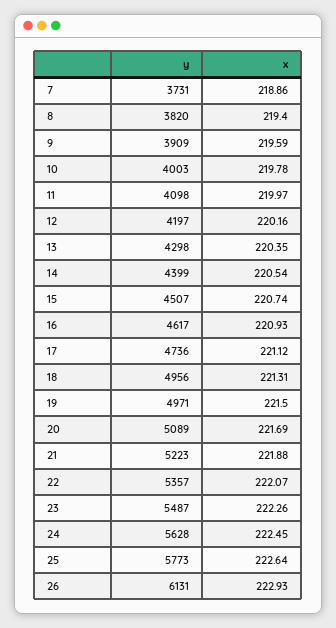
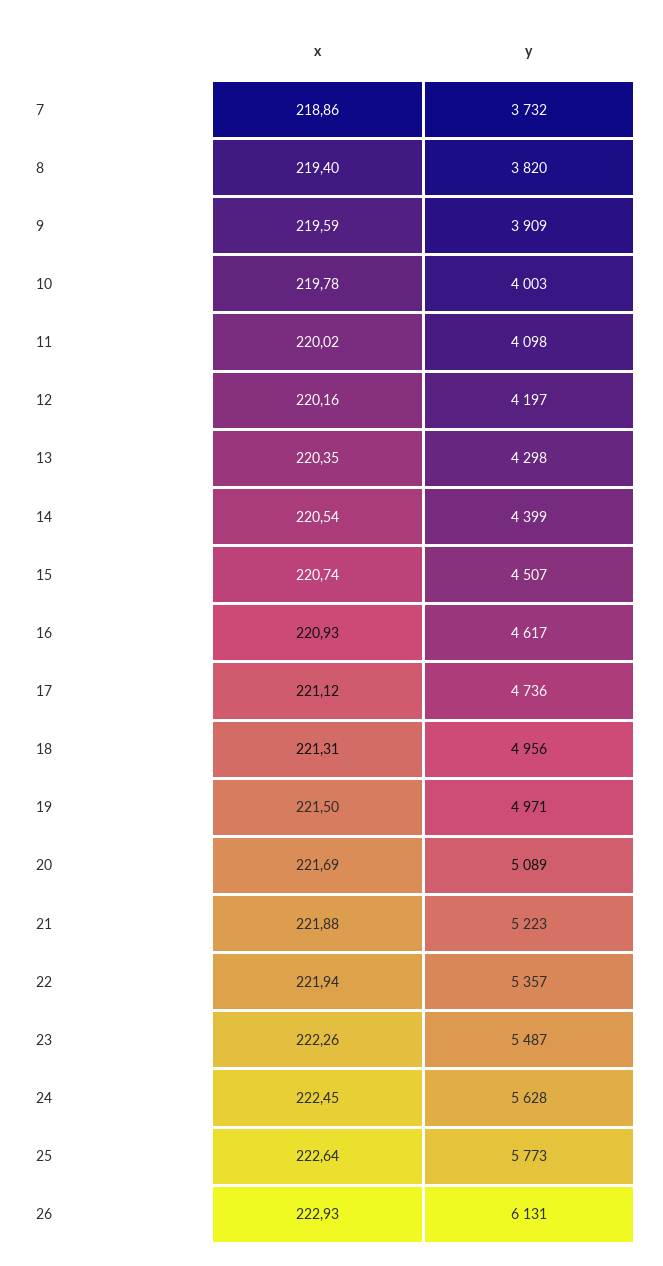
y, 7: 3731 -> 3732
x, 11: 219.97 -> 220.02
x, 22: 222.07 -> 221.94

